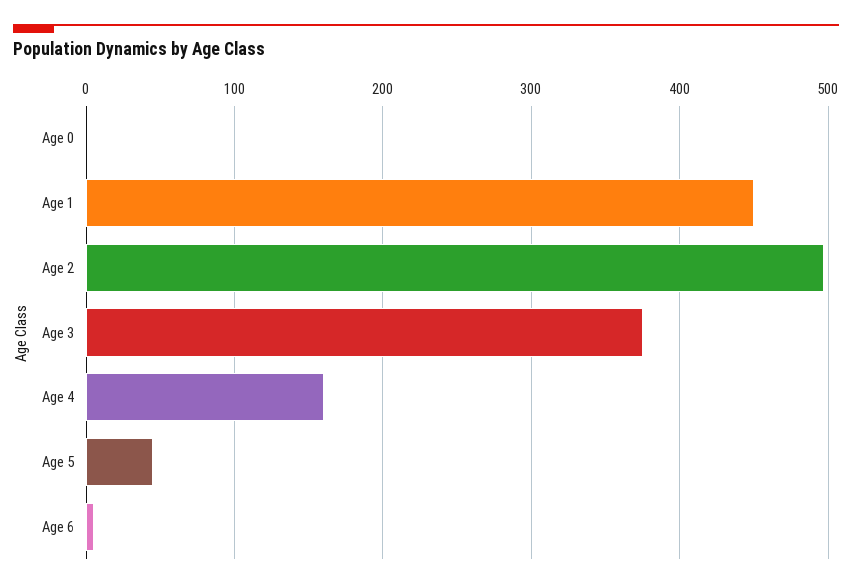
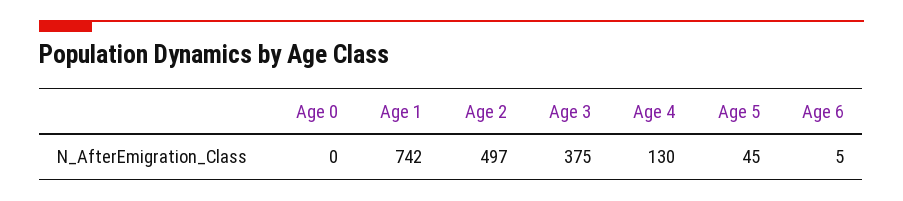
Age 1: 450 -> 742
Age 4: 160 -> 130

